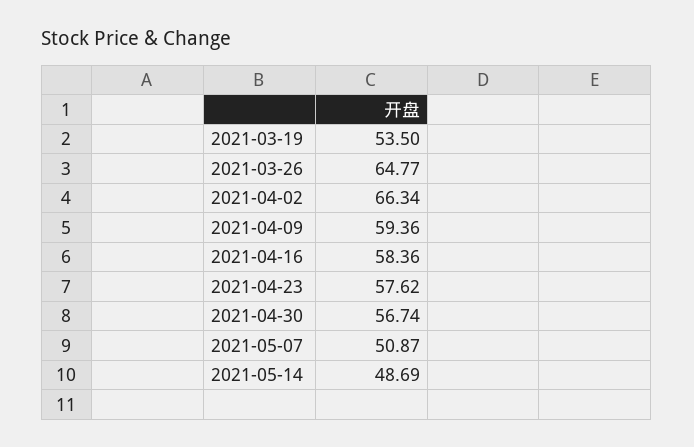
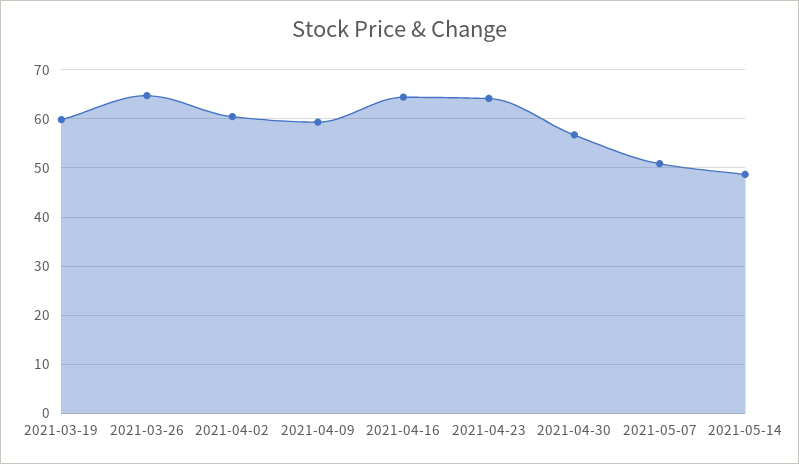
2021-03-19: 53.5 -> 60
2021-04-02: 66.34 -> 60
2021-04-16: 58.36 -> 64
2021-04-23: 57.62 -> 64

